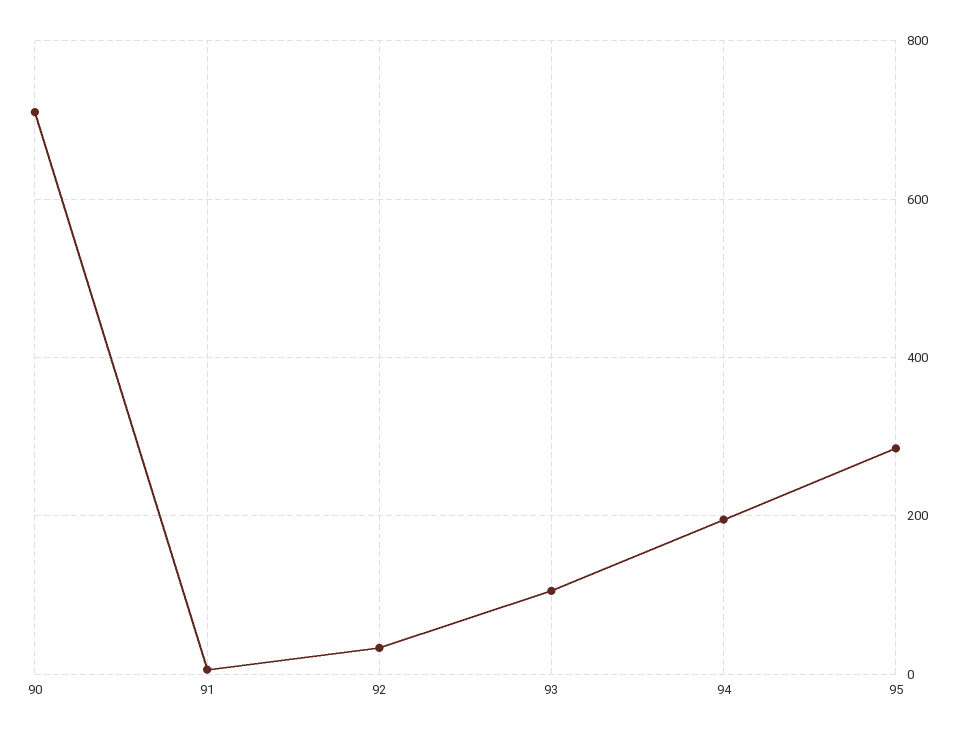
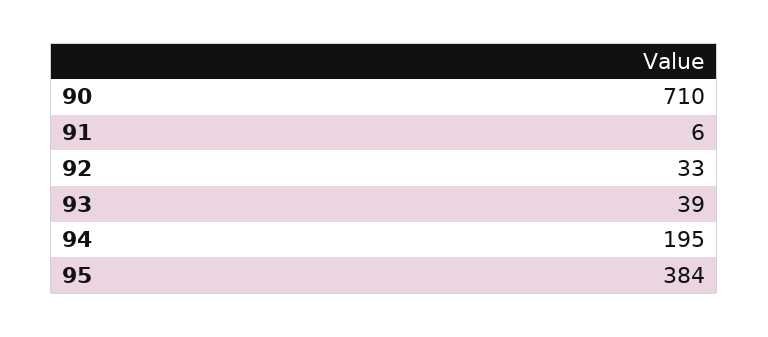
93: 100 -> 39
95: 280 -> 384

